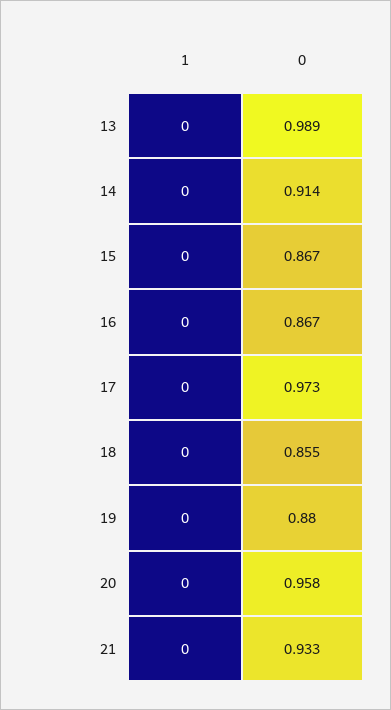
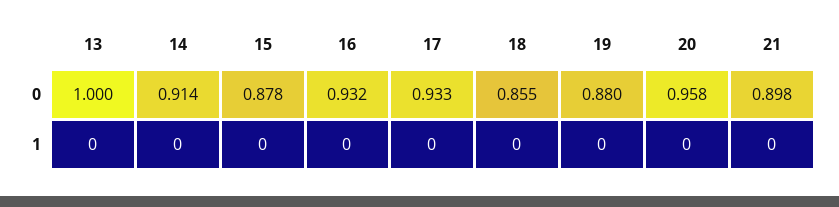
0, 13: 0.989 -> 1
0, 15: 0.867 -> 0.878
0, 16: 0.867 -> 0.932
0, 17: 0.973 -> 0.933
0, 21: 0.933 -> 0.898

